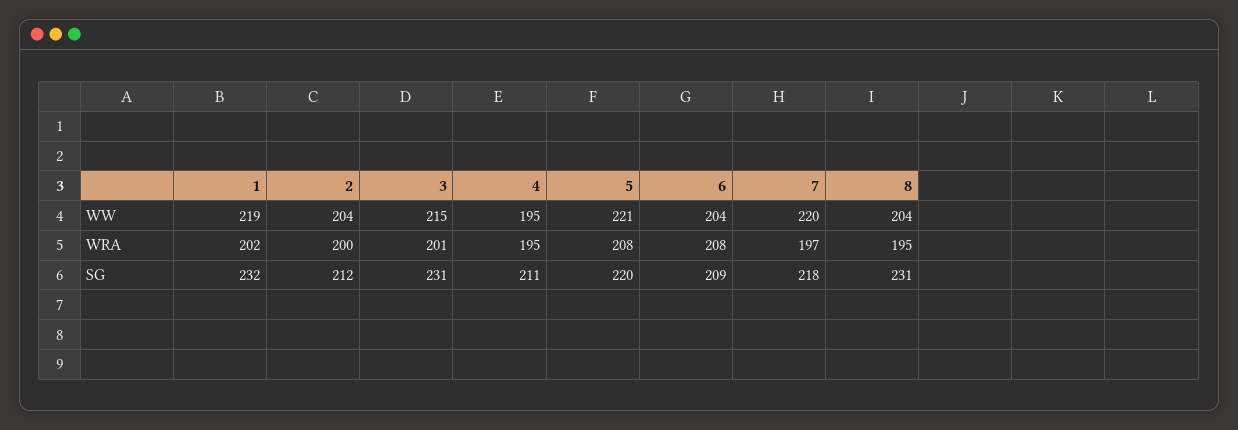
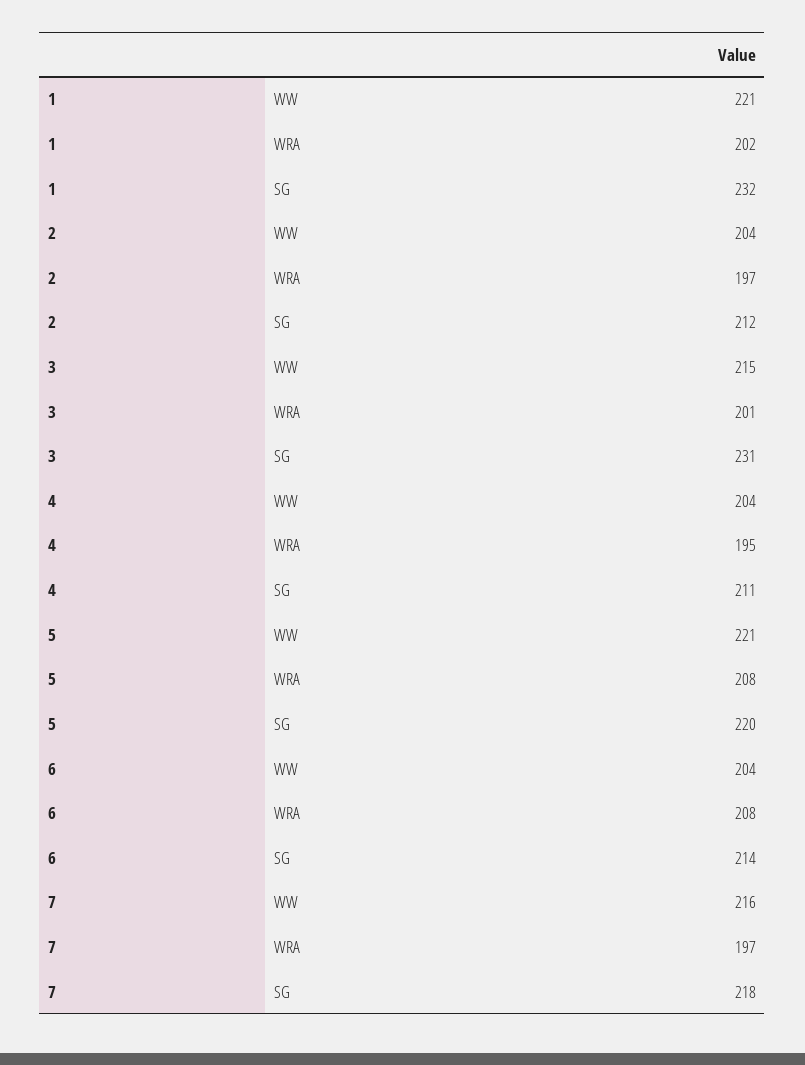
1, WW: 219 -> 221
4, WW: 195 -> 204
7, WW: 220 -> 216
8, WW: 204 -> none
2, WRA: 200 -> 197
8, WRA: 195 -> none
6, SG: 209 -> 214
8, SG: 231 -> none

